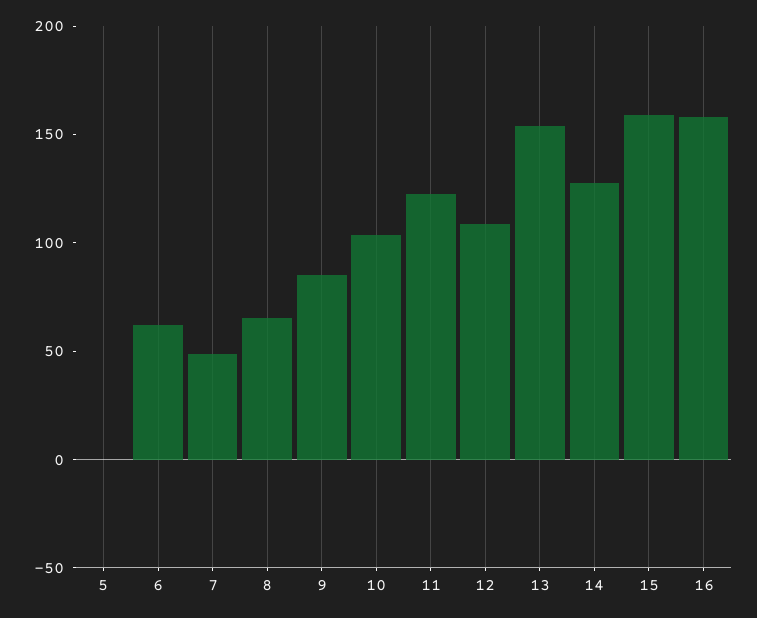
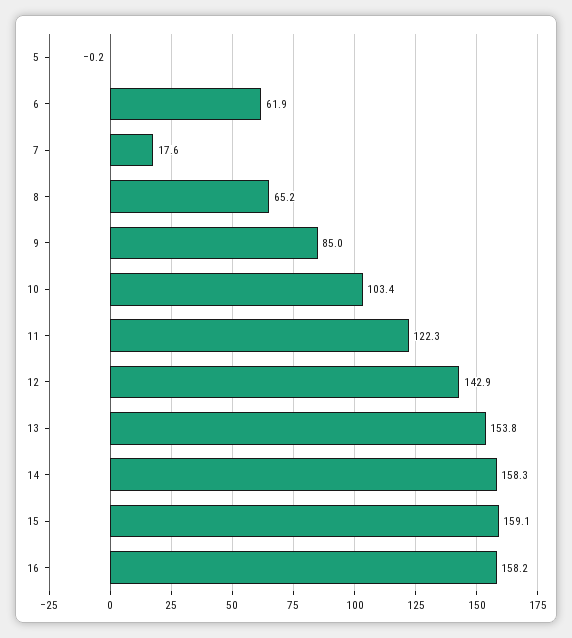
7: 50 -> 17.6
12: 110 -> 142.9
14: 130 -> 158.3

